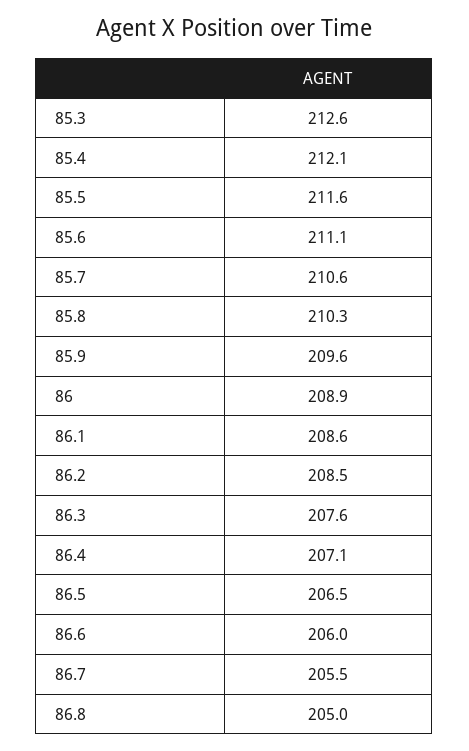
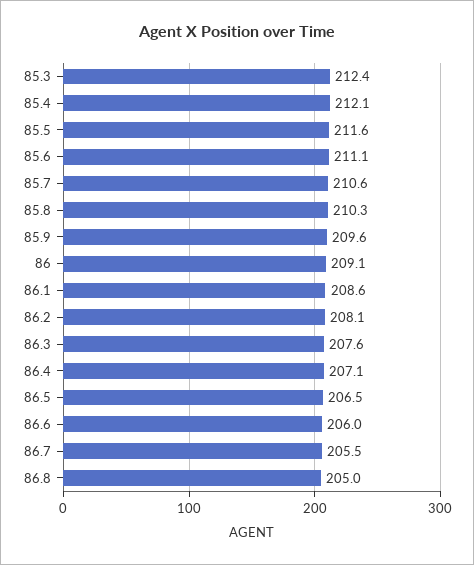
85.3: 212.6 -> 212.4
86: 208.9 -> 209.1
86.2: 208.5 -> 208.1

